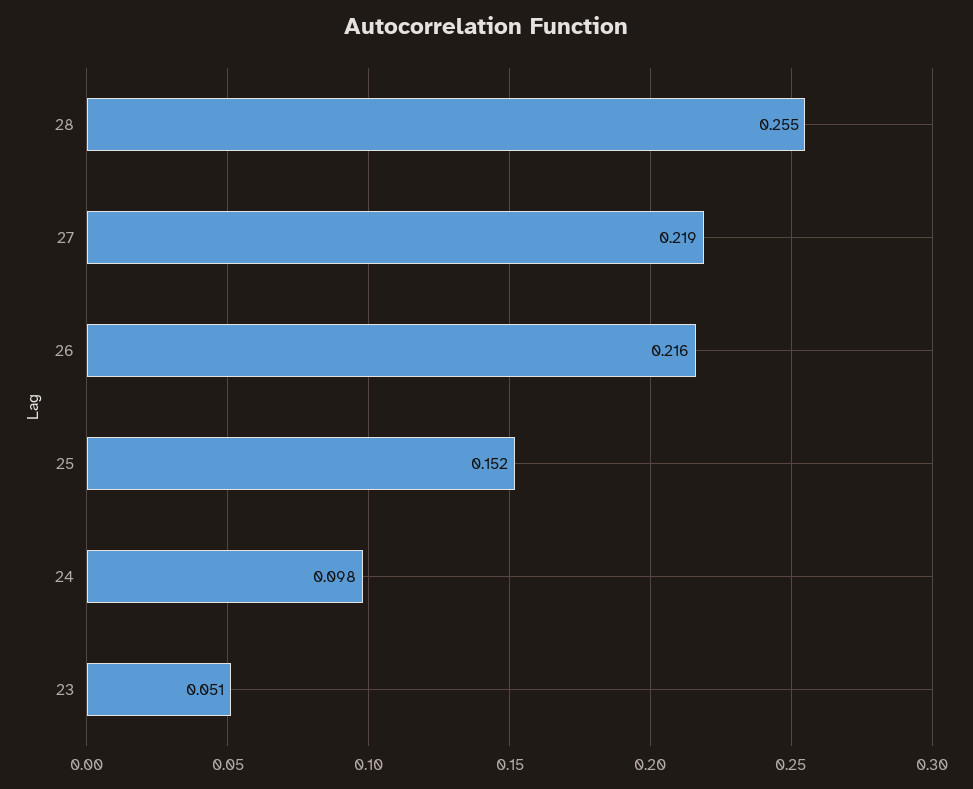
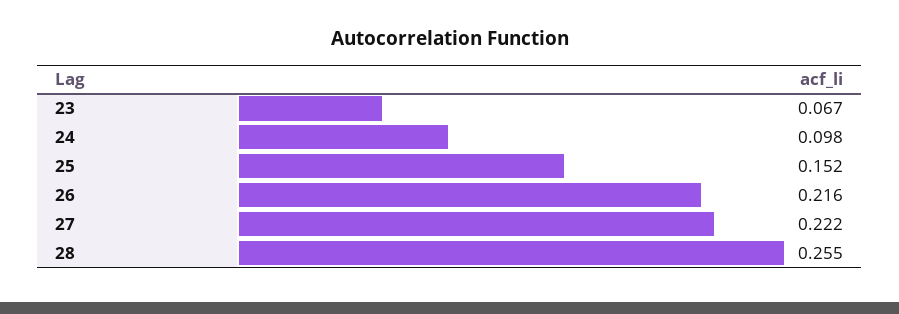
27: 0.219 -> 0.222
23: 0.051 -> 0.067

